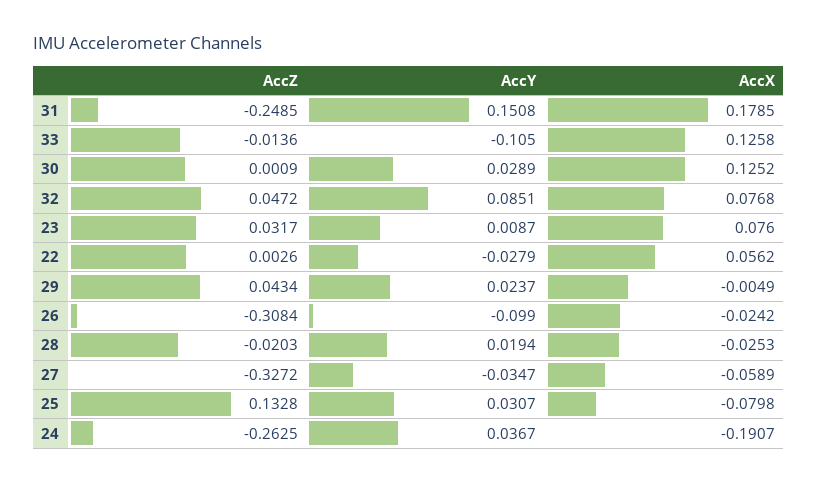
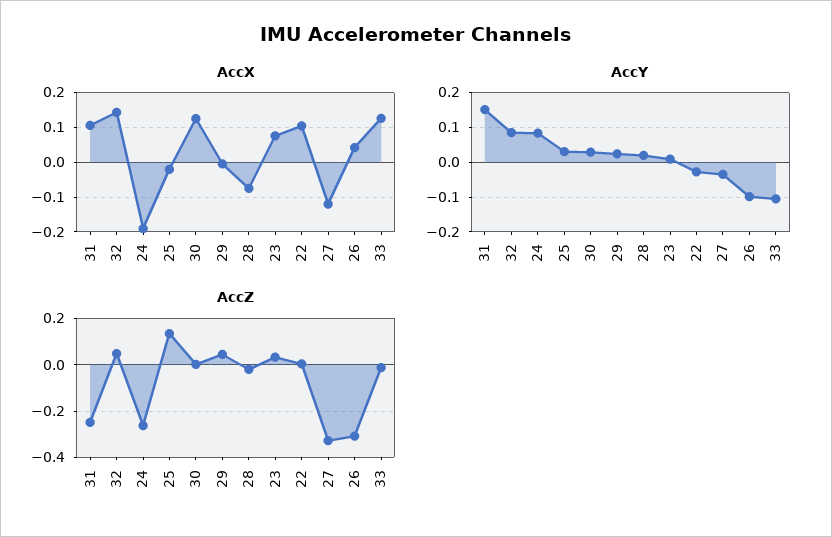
AccX, 31: 0.1785 -> 0.1
AccX, 32: 0.0768 -> 0.14
AccX, 22: 0.0562 -> 0.1
AccX, 26: -0.0242 -> 0.04
AccX, 28: -0.0253 -> -0.08
AccX, 27: -0.0589 -> -0.12
AccX, 25: -0.0798 -> -0.02
AccY, 24: 0.0367 -> 0.08

